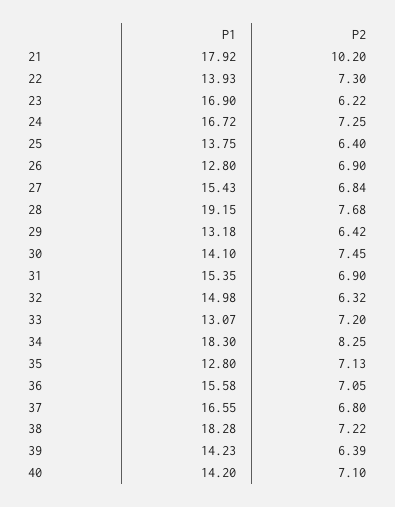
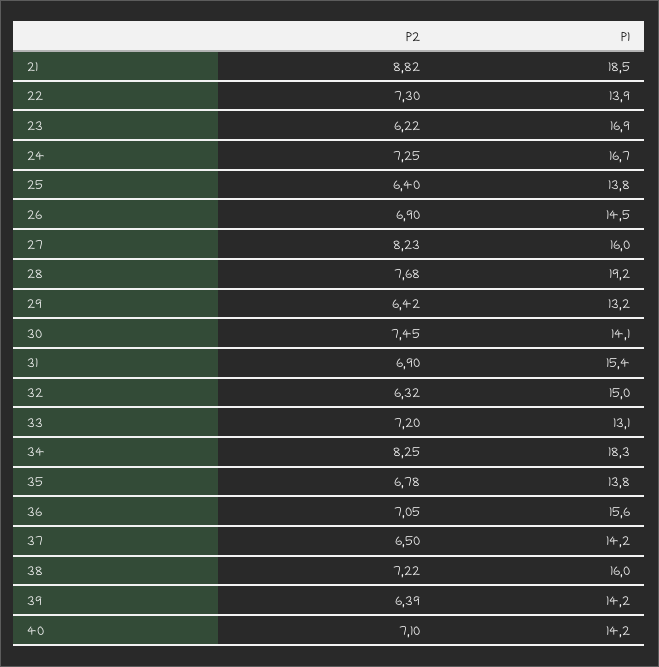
P1, 21: 17.92 -> 18.5
P2, 21: 10.2 -> 8.82
P1, 26: 12.8 -> 14.5
P1, 27: 15.43 -> 16
P2, 27: 6.84 -> 8.23
P1, 35: 12.8 -> 13.8
P2, 35: 7.13 -> 6.78
P1, 37: 16.55 -> 14.2
P2, 37: 6.8 -> 6.5
P1, 38: 18.28 -> 16

